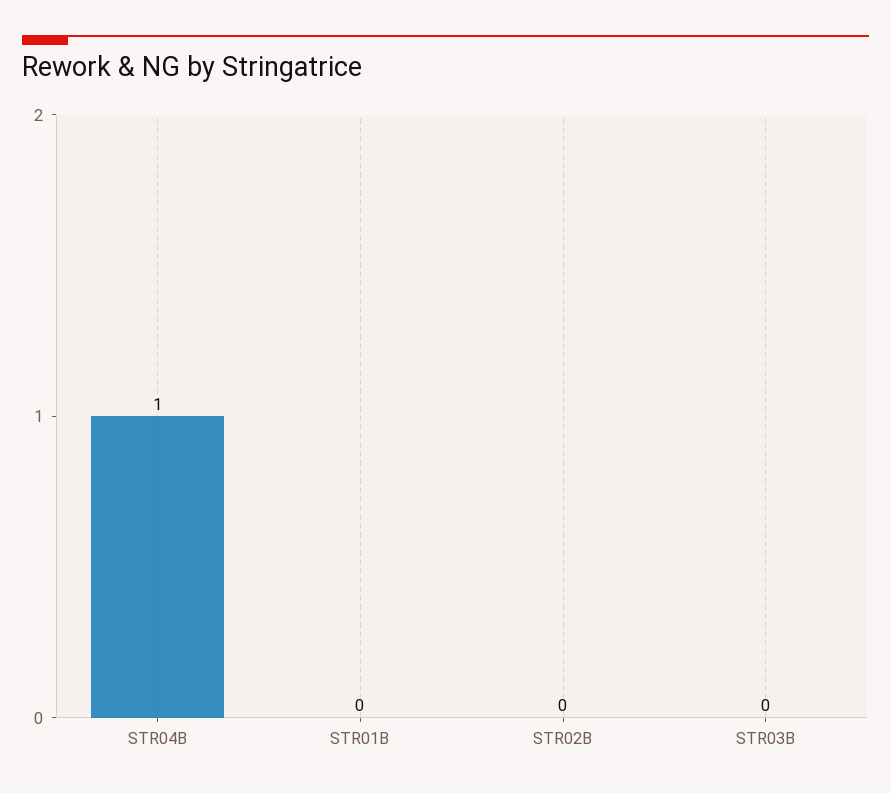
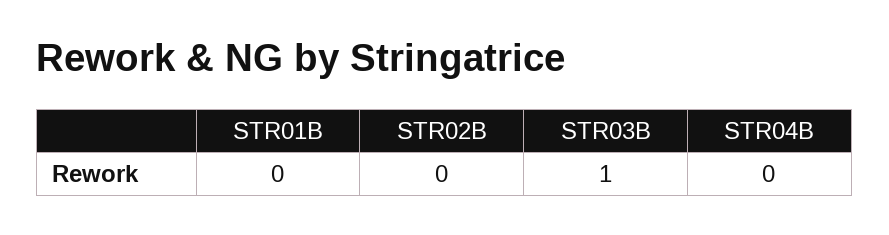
STR04B: 1 -> 0
STR03B: 0 -> 1

